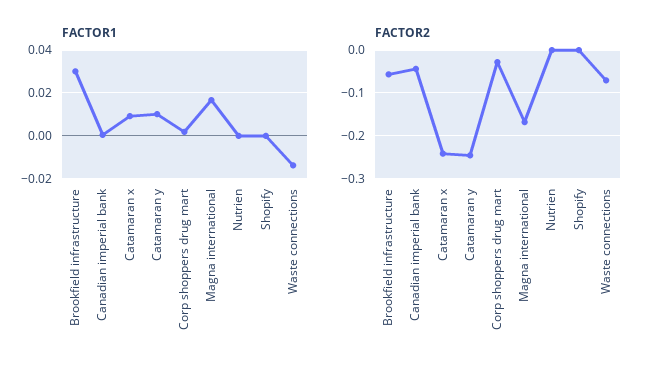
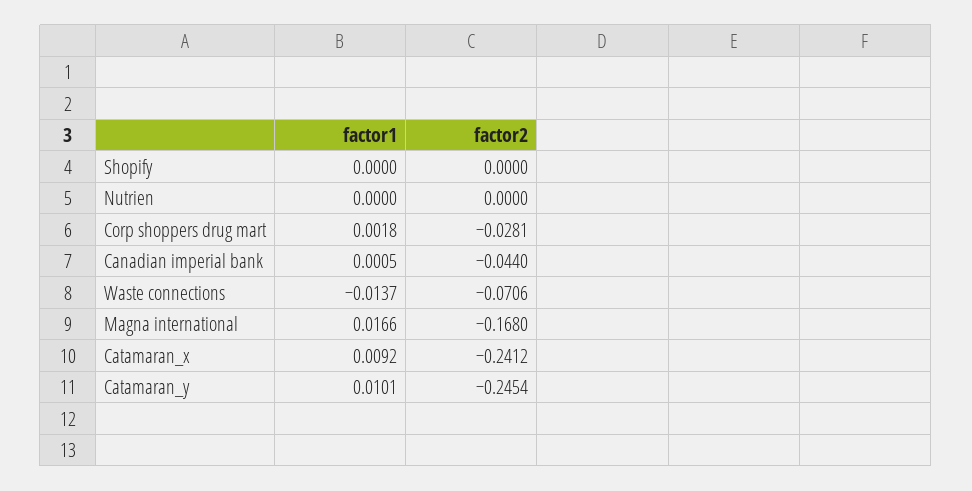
FACTOR1, Brookfield infrastructure: 0.03 -> none
FACTOR2, Brookfield infrastructure: -0.06 -> none

